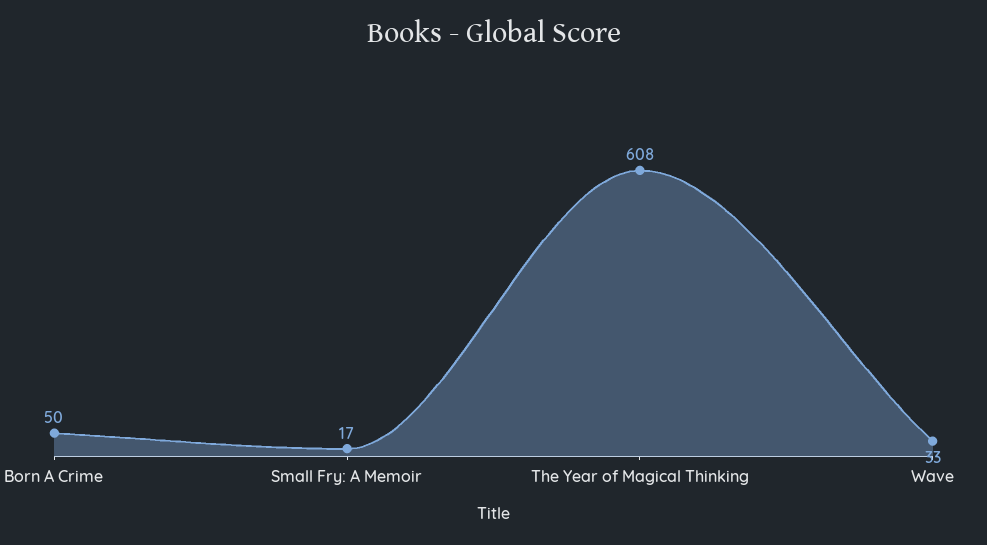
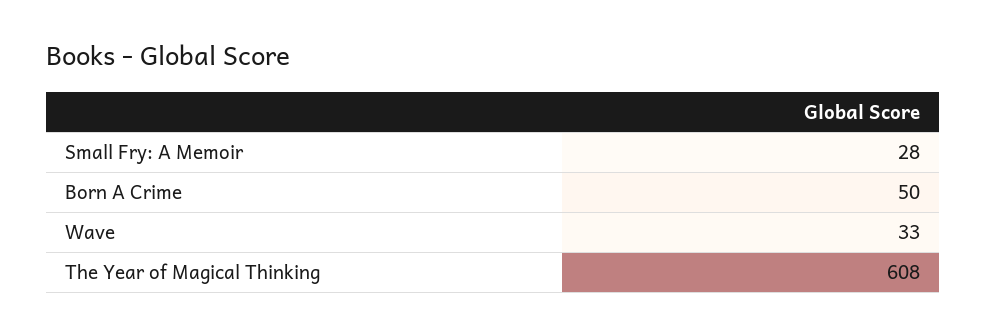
Small Fry: A Memoir: 17 -> 28

